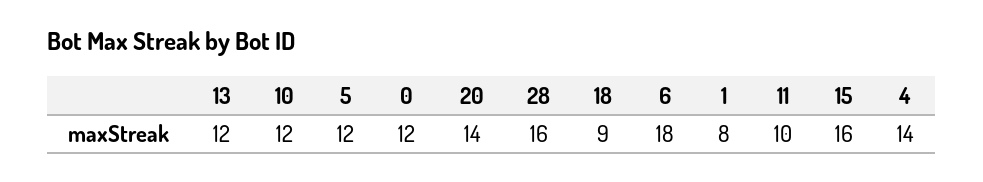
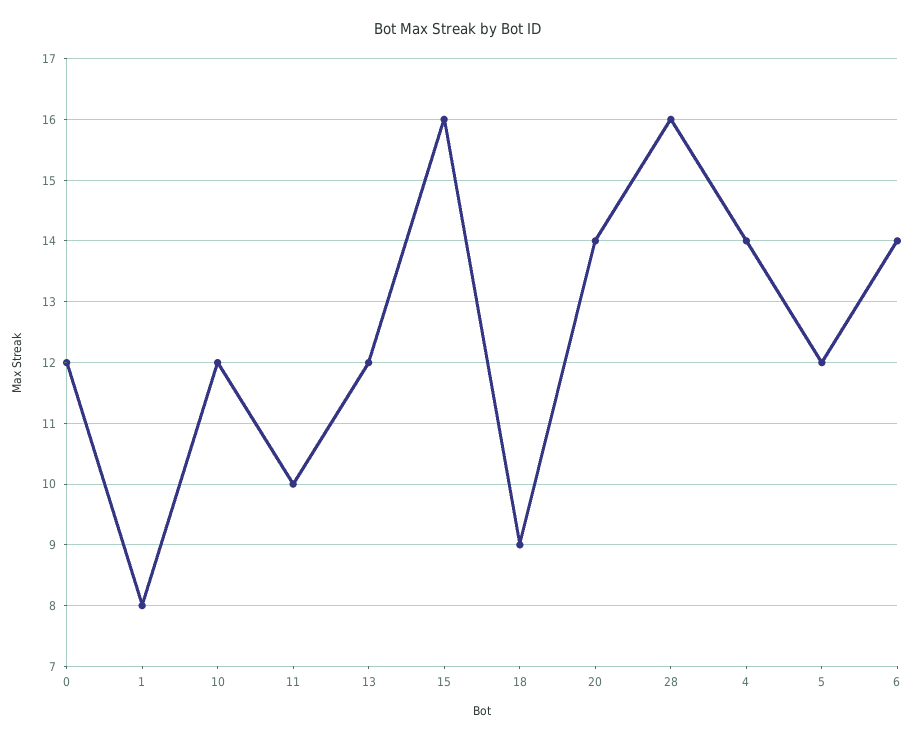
6: 18 -> 14

